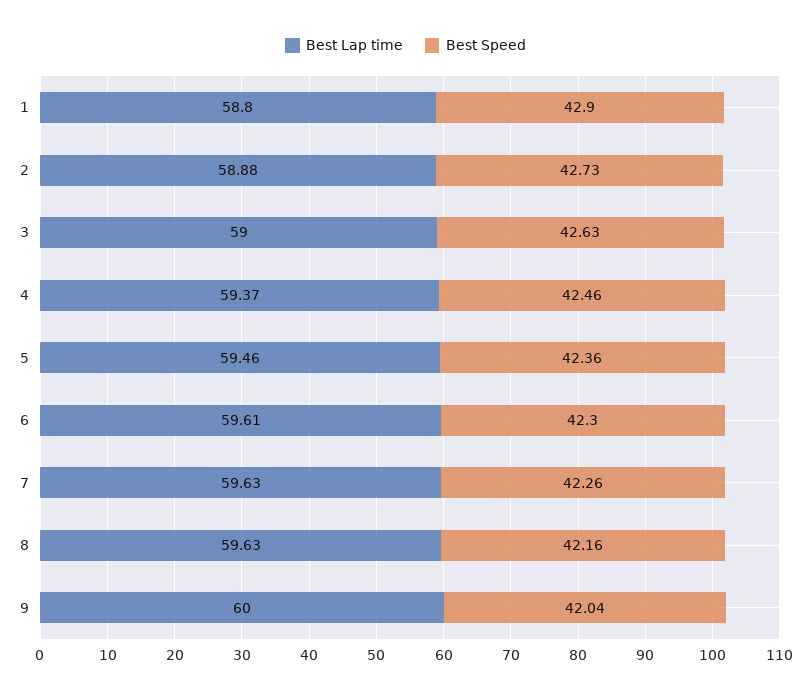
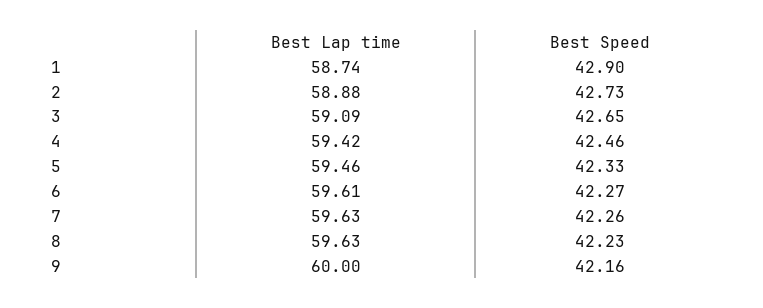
Best Lap time, 1: 58.8 -> 58.74
Best Lap time, 3: 59 -> 59.09
Best Speed, 3: 42.63 -> 42.65
Best Lap time, 4: 59.37 -> 59.42
Best Speed, 5: 42.36 -> 42.33
Best Speed, 6: 42.3 -> 42.27
Best Speed, 8: 42.16 -> 42.23
Best Speed, 9: 42.04 -> 42.16

